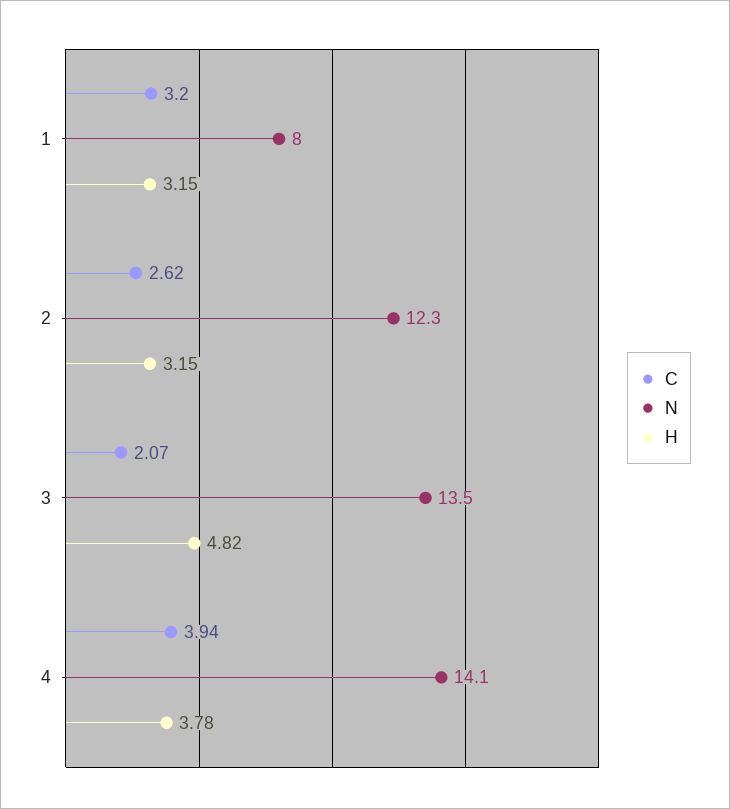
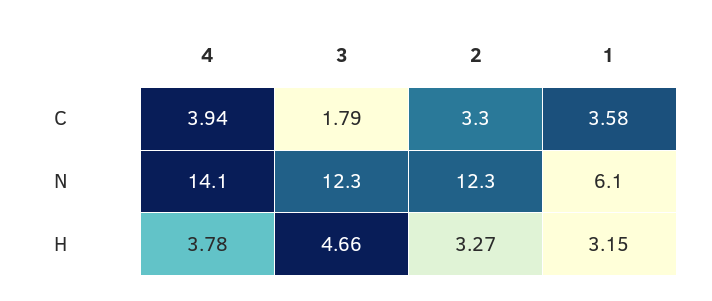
C, 1: 3.2 -> 3.58
N, 1: 8 -> 6.1
C, 2: 2.62 -> 3.3
H, 2: 3.15 -> 3.27
C, 3: 2.07 -> 1.79
N, 3: 13.5 -> 12.3
H, 3: 4.82 -> 4.66

